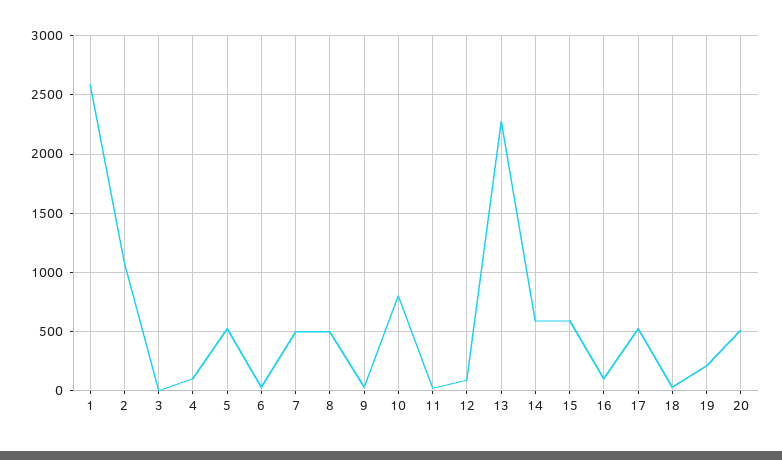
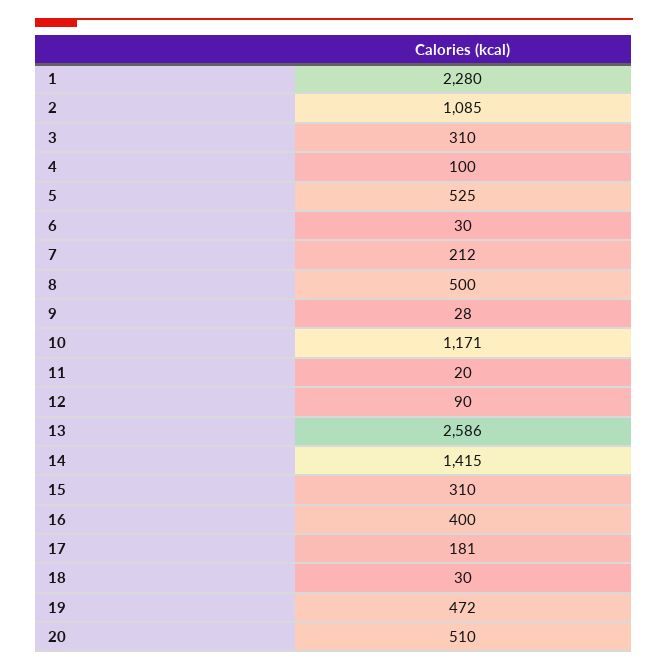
1: 2600 -> 2280
3: 0 -> 310
7: 500 -> 212
10: 800 -> 1171
13: 2300 -> 2586
14: 600 -> 1415
15: 600 -> 310
16: 100 -> 400
17: 500 -> 181
19: 200 -> 472

